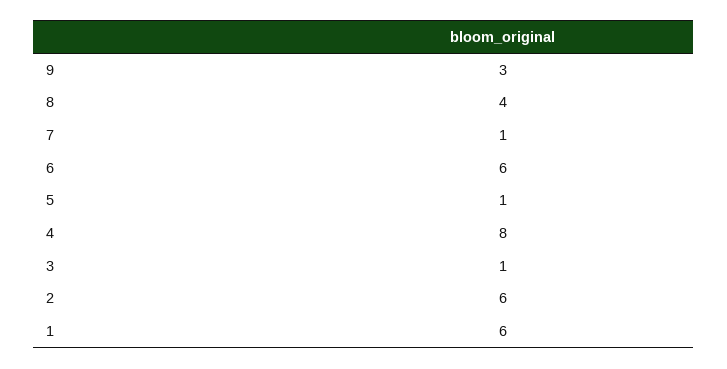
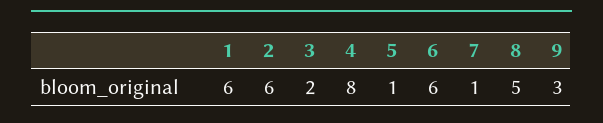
8: 4 -> 5
3: 1 -> 2

